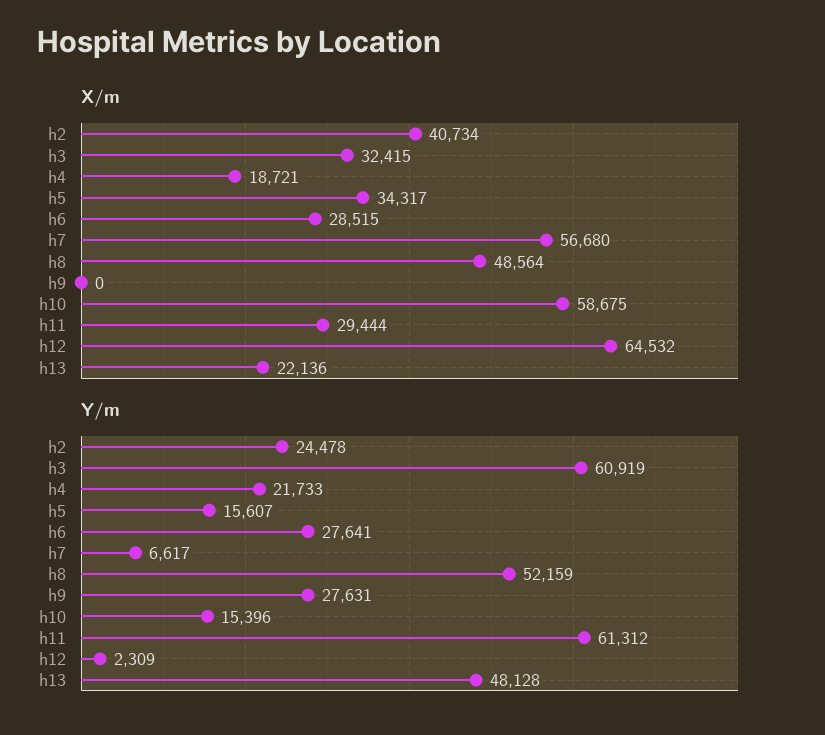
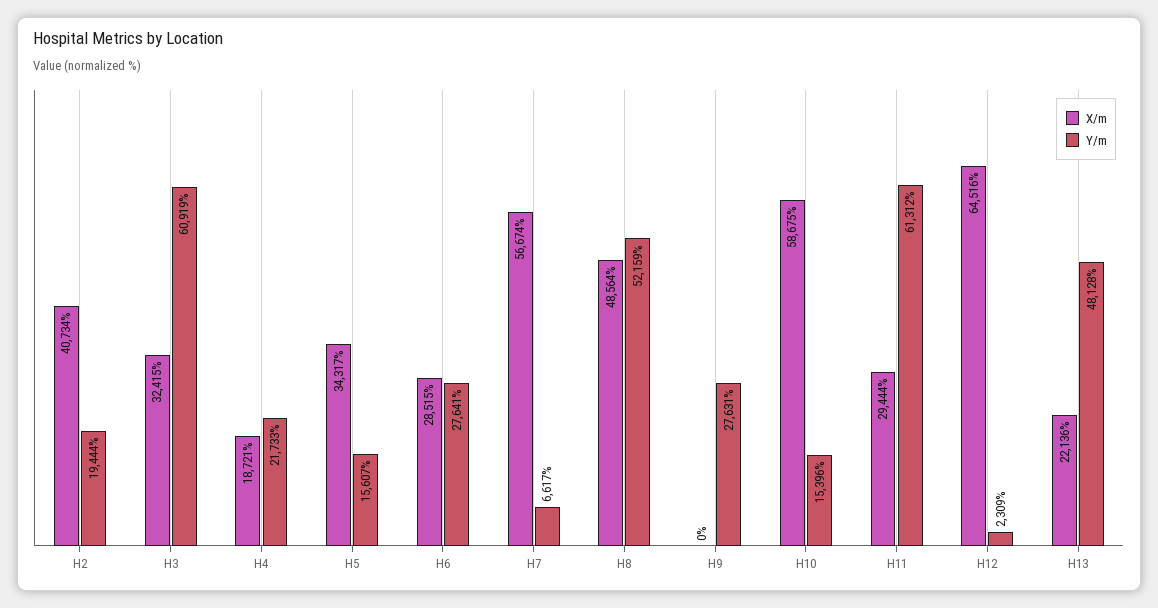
X/m, h7: 56680 -> 56674
X/m, h12: 64532 -> 64516
Y/m, h2: 24478 -> 19444

